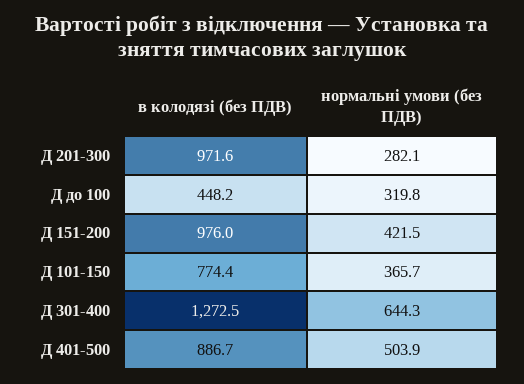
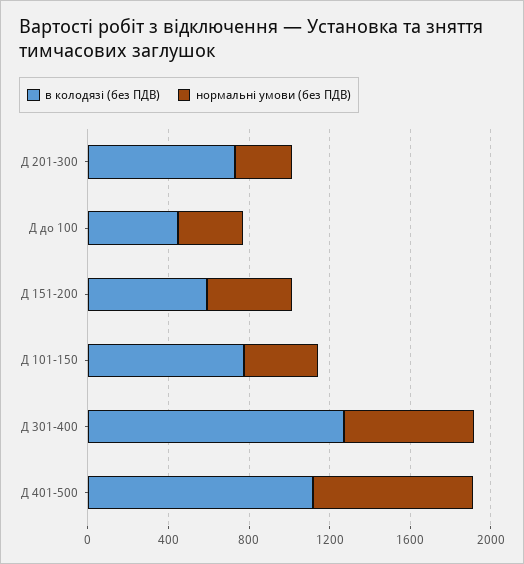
в колодязі (без ПДВ), Д 201-300: 971.6 -> 700
в колодязі (без ПДВ), Д 151-200: 976 -> 600
в колодязі (без ПДВ), Д 401-500: 886.7 -> 1100
нормальні умови (без ПДВ), Д 401-500: 503.9 -> 800

